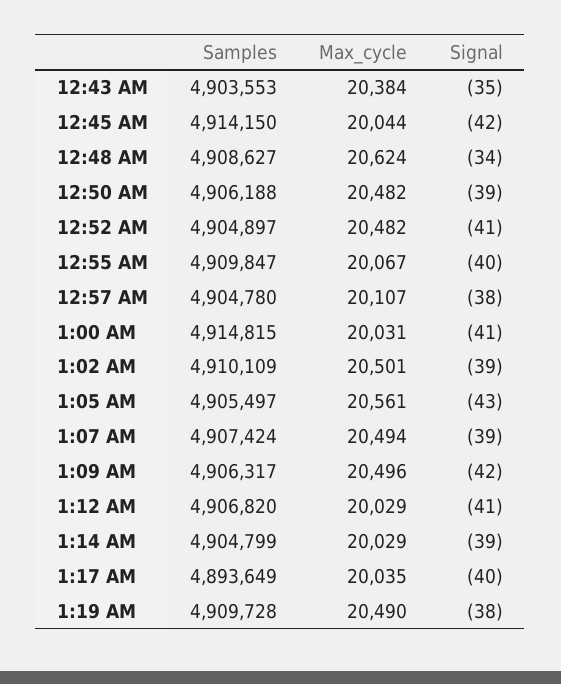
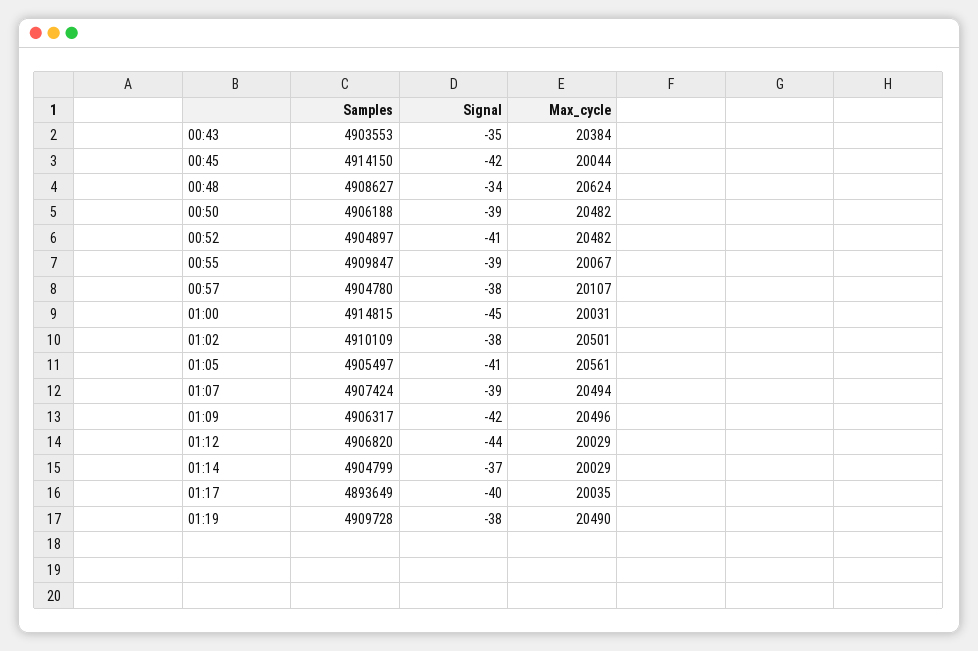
Signal, 12:55 AM: -40 -> -39
Signal, 1:00 AM: -41 -> -45
Signal, 1:02 AM: -39 -> -38
Signal, 1:05 AM: -43 -> -41
Signal, 1:12 AM: -41 -> -44
Signal, 1:14 AM: -39 -> -37

